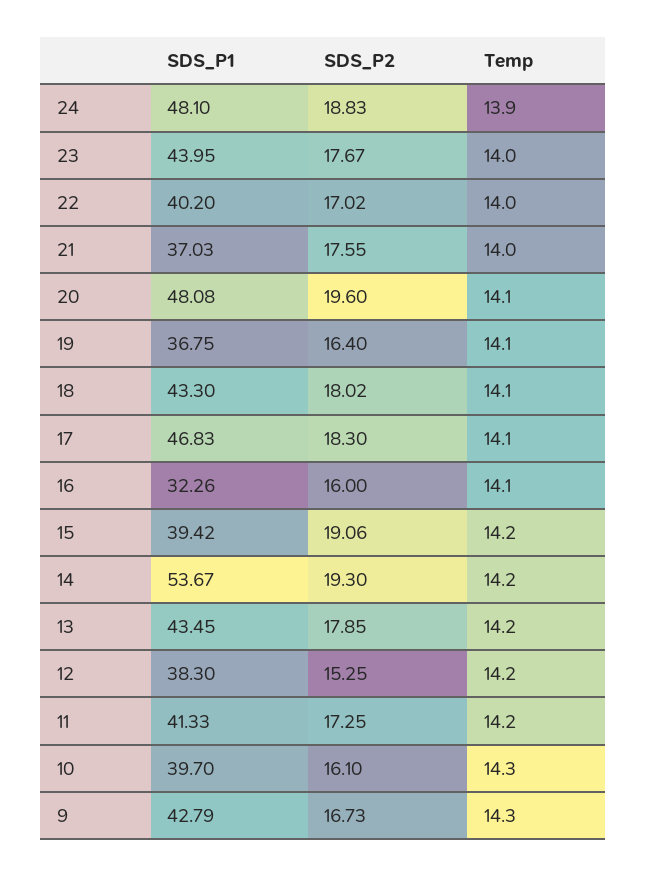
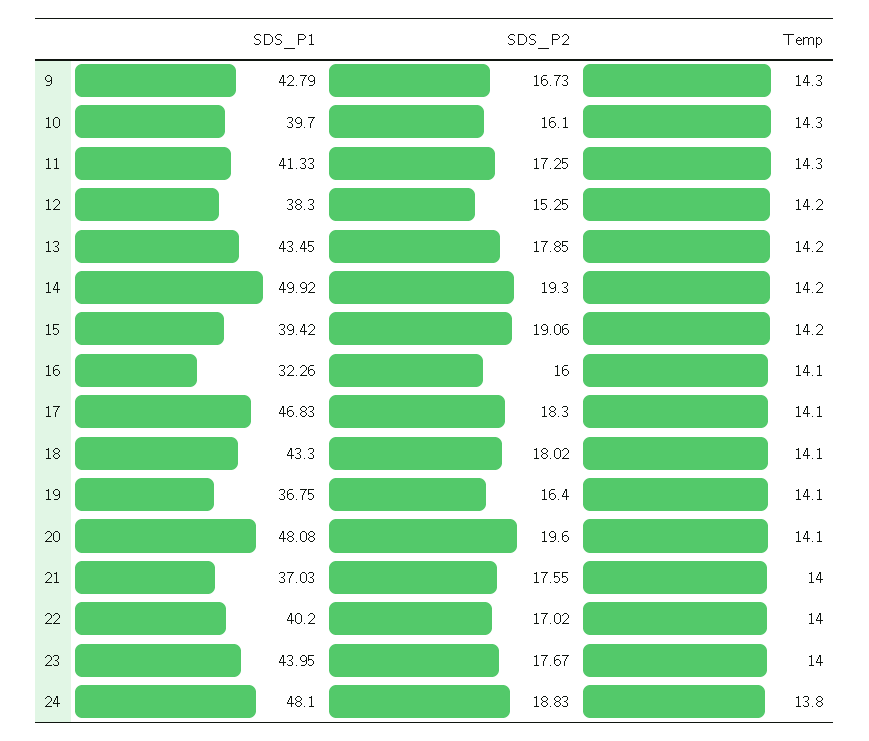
Temp, 24: 13.9 -> 13.8
SDS_P1, 14: 53.67 -> 49.92
Temp, 11: 14.2 -> 14.3

